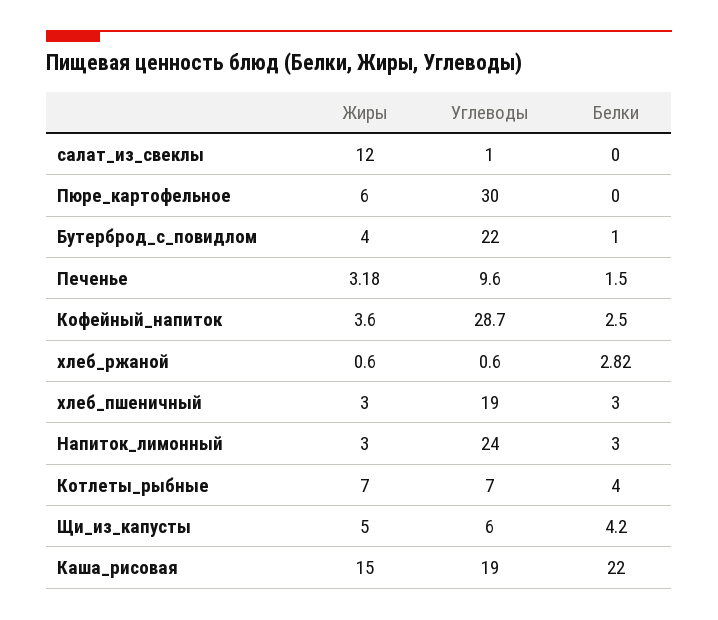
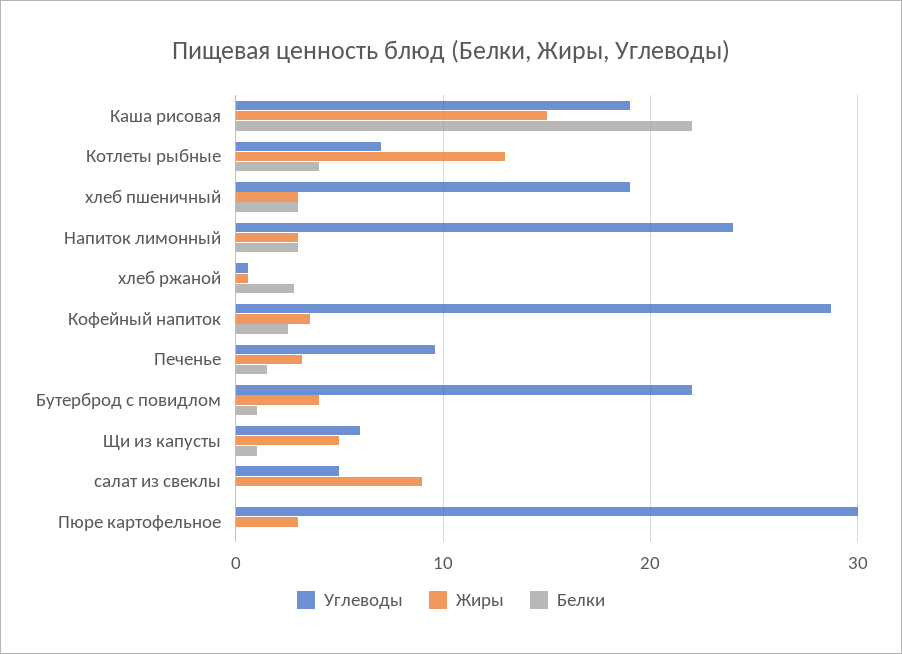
Жиры, салат_из_свеклы: 12 -> 9
Углеводы, салат_из_свеклы: 1 -> 5
Жиры, Пюре_картофельное: 6 -> 3
Жиры, Котлеты_рыбные: 7 -> 13
Белки, Щи_из_капусты: 4.2 -> 1

